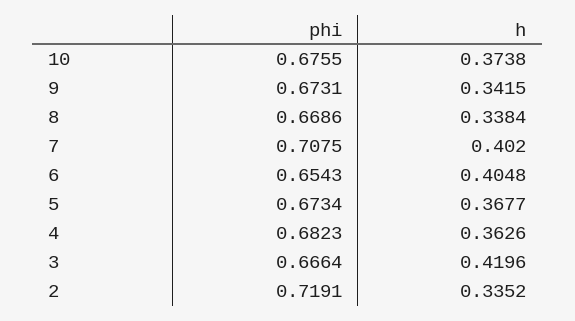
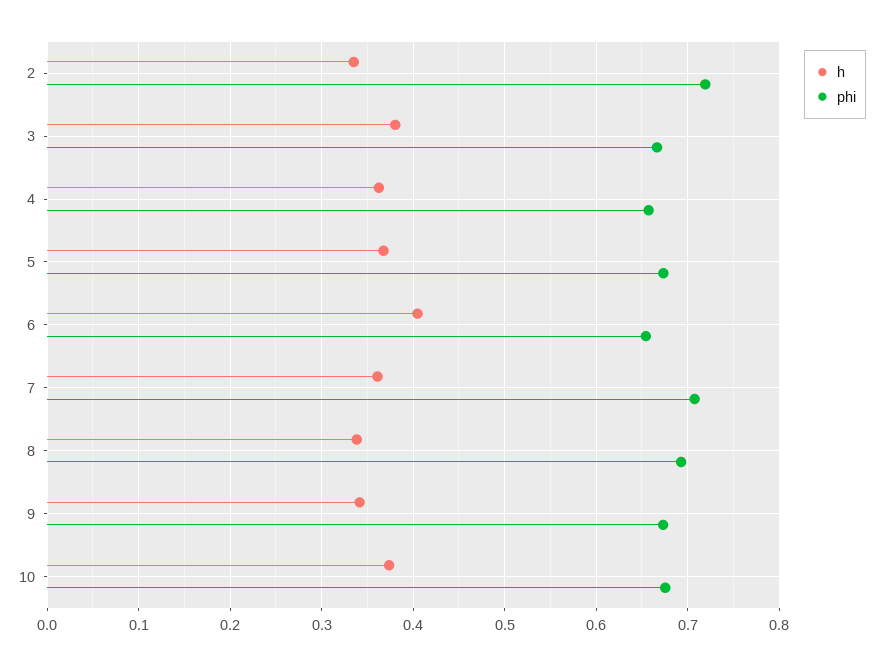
phi, 8: 0.6686 -> 0.69
h, 7: 0.402 -> 0.36
phi, 4: 0.6823 -> 0.66
h, 3: 0.4196 -> 0.38

